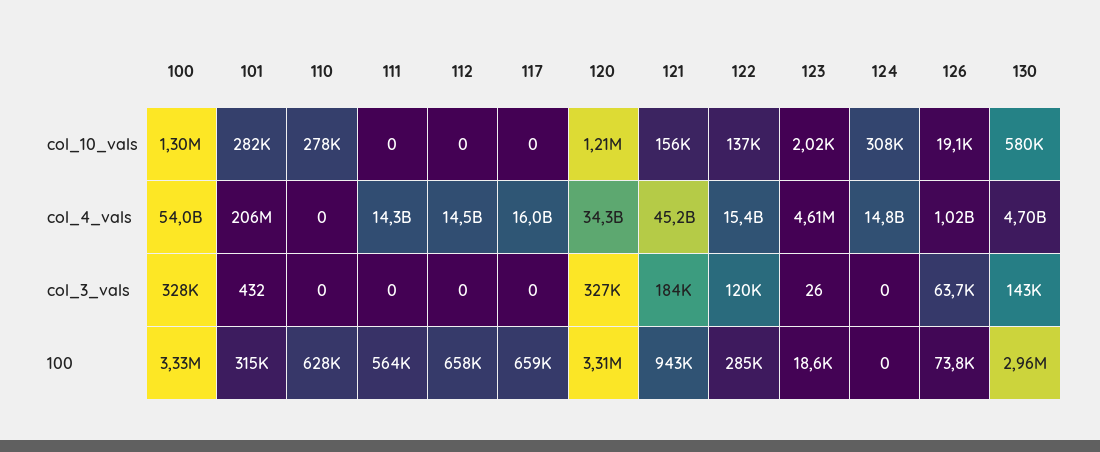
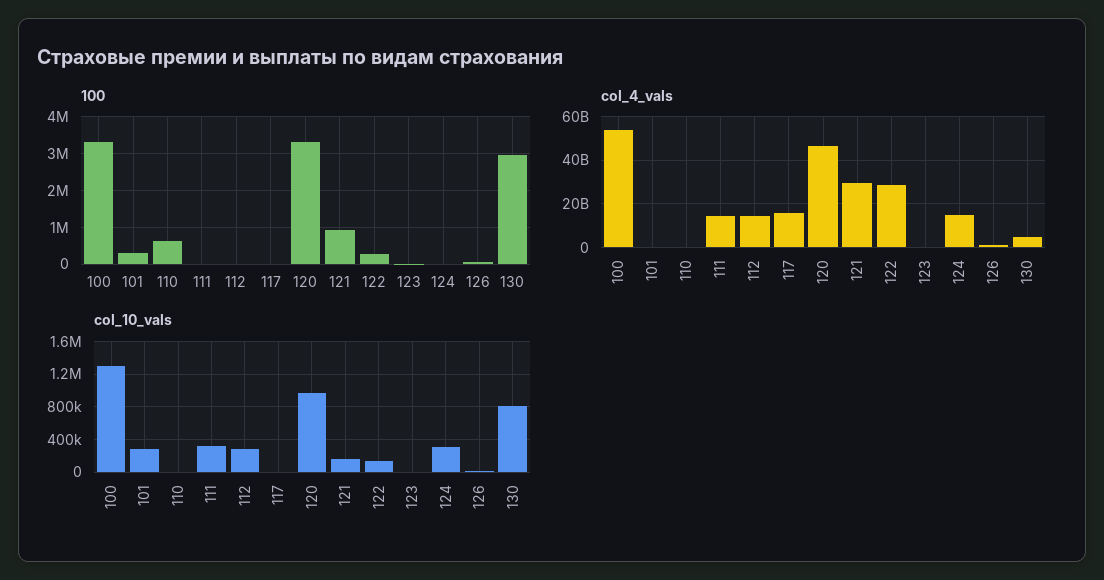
col_10_vals, 110: 278000 -> 0
col_10_vals, 111: 0 -> 300000
col_10_vals, 112: 0 -> 300000
col_10_vals, 120: 1210000 -> 1000000
col_10_vals, 130: 580000 -> 800000
col_4_vals, 120: 34300000000 -> 45000000000
col_4_vals, 121: 45200000000 -> 30000000000
col_4_vals, 122: 15400000000 -> 30000000000
col_3_vals, 100: 328000 -> none
col_3_vals, 101: 432 -> none
col_3_vals, 110: 0 -> none
col_3_vals, 111: 0 -> none
col_3_vals, 112: 0 -> none
col_3_vals, 117: 0 -> none
col_3_vals, 120: 327000 -> none
col_3_vals, 121: 184000 -> none
col_3_vals, 122: 120000 -> none
col_3_vals, 123: 26 -> none
col_3_vals, 124: 0 -> none
col_3_vals, 126: 63700 -> none
col_3_vals, 130: 143000 -> none
100, 111: 564000 -> 0
100, 112: 658000 -> 0
100, 117: 659000 -> 0

